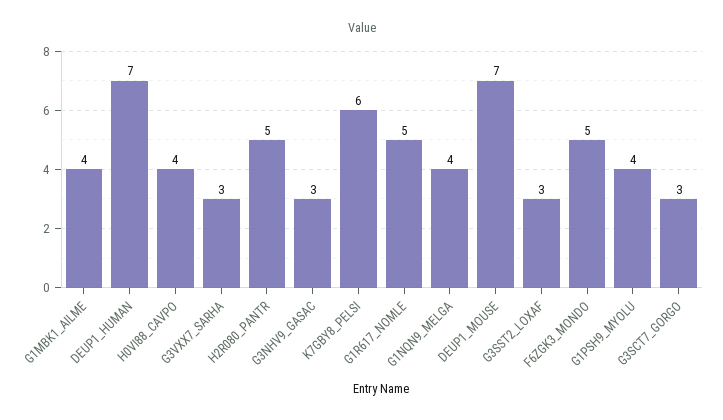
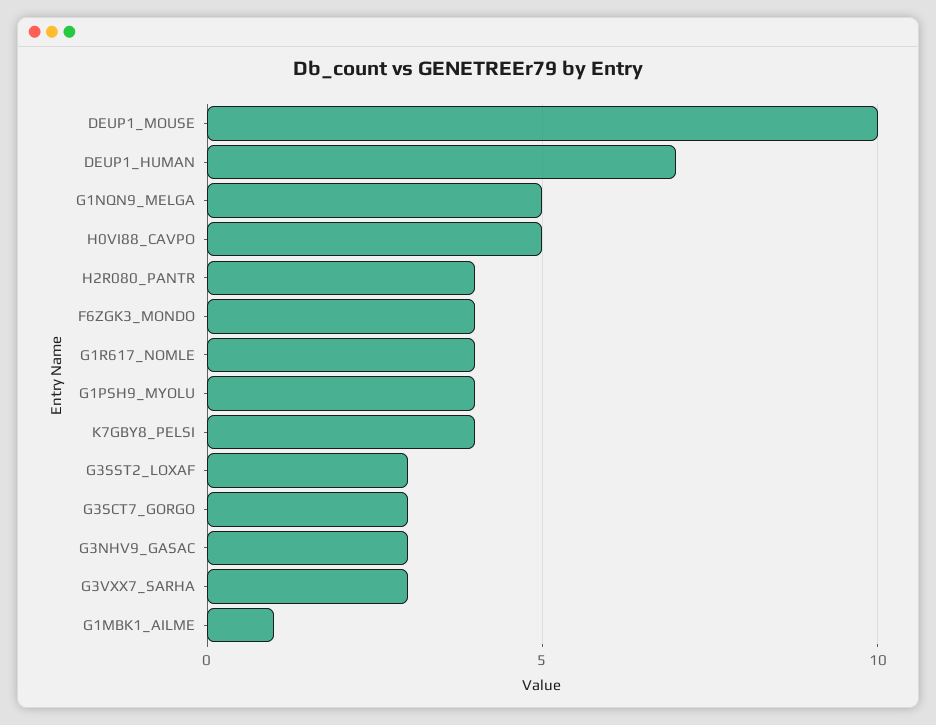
G1MBK1_AILME: 4 -> 1
H0VI88_CAVPO: 4 -> 5
H2R080_PANTR: 5 -> 4
K7GBY8_PELSI: 6 -> 4
G1R617_NOMLE: 5 -> 4
G1NQN9_MELGA: 4 -> 5
DEUP1_MOUSE: 7 -> 10
F6ZGK3_MONDO: 5 -> 4

